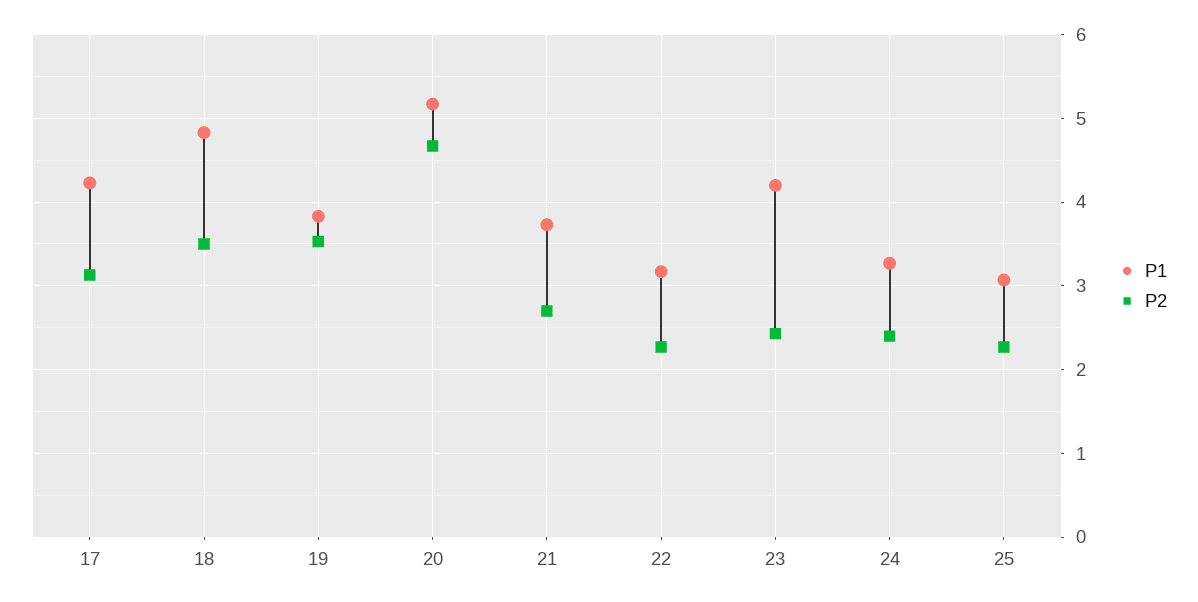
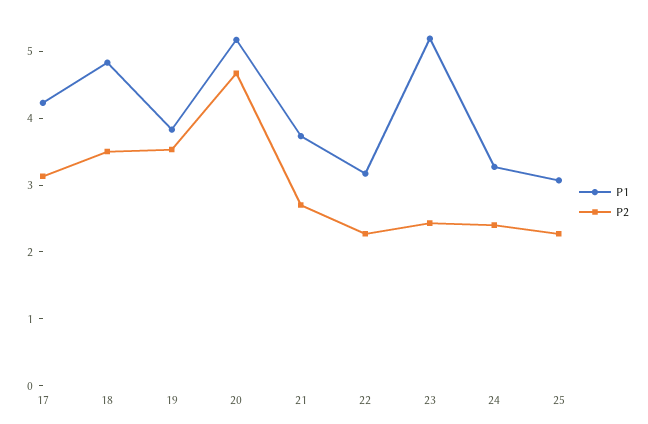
P1, 23: 4.2 -> 5.2

